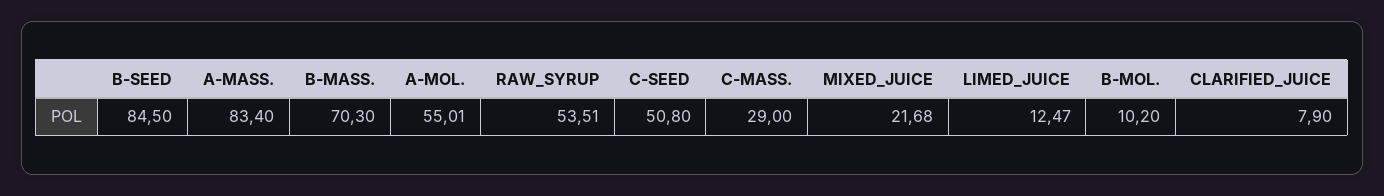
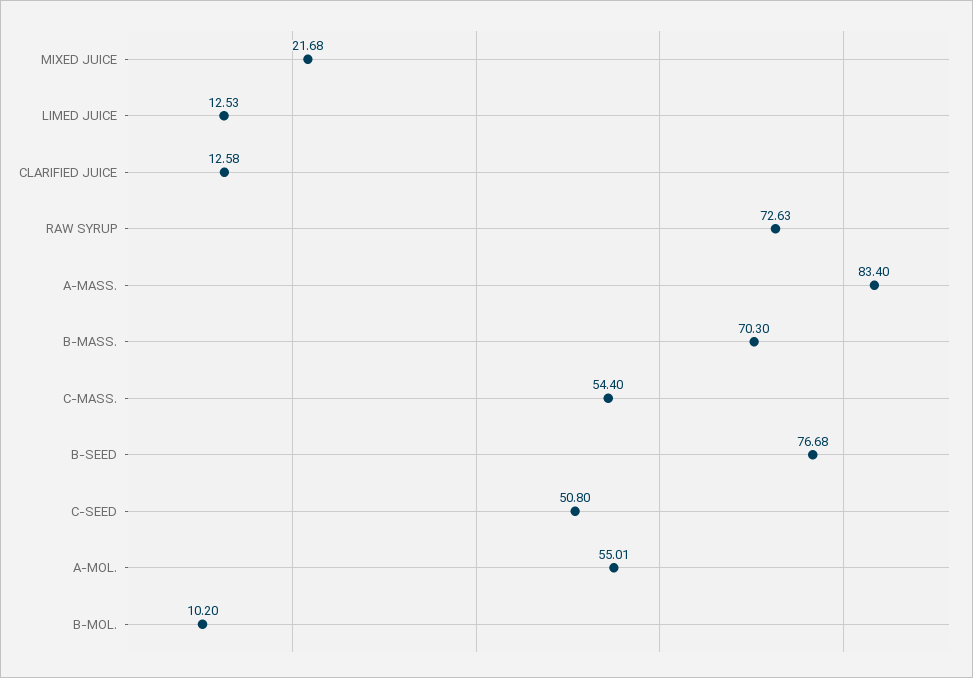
B-SEED: 84.5 -> 76.68
RAW_SYRUP: 53.51 -> 72.63
C-MASS.: 29 -> 54.4
LIMED_JUICE: 12.47 -> 12.53
CLARIFIED_JUICE: 7.9 -> 12.58

